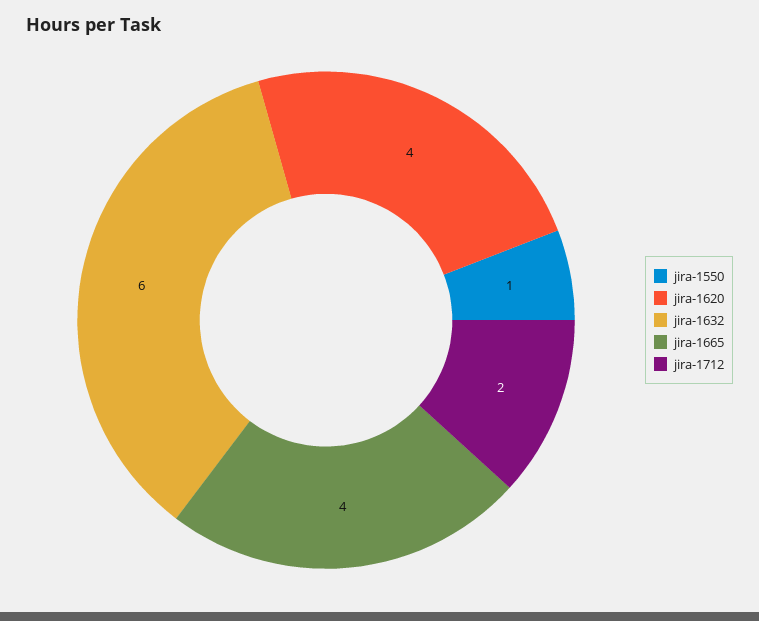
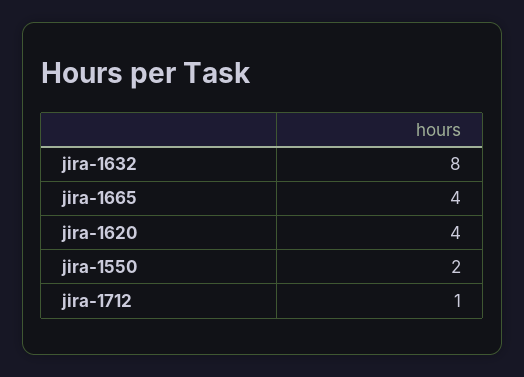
jira-1550: 1 -> 2
jira-1632: 6 -> 8
jira-1712: 2 -> 1

